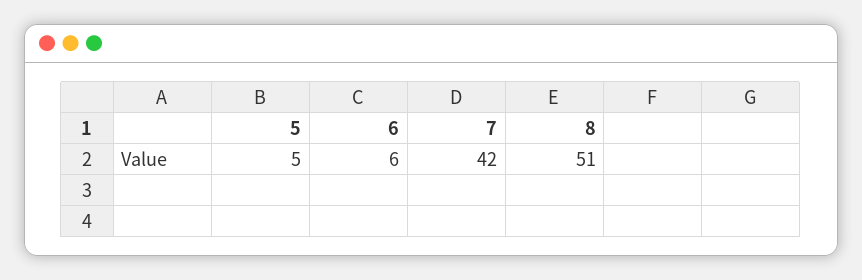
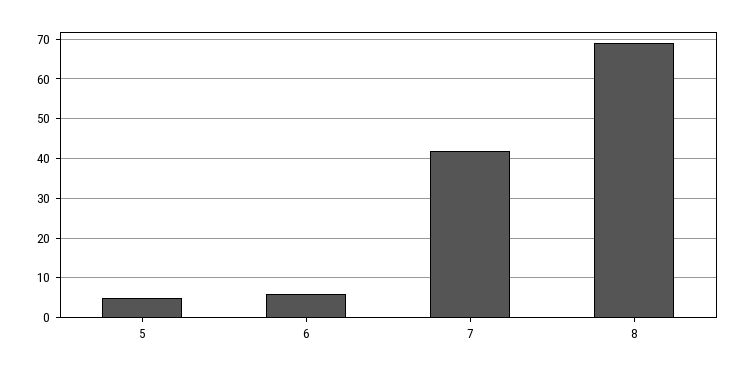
8: 51 -> 70

